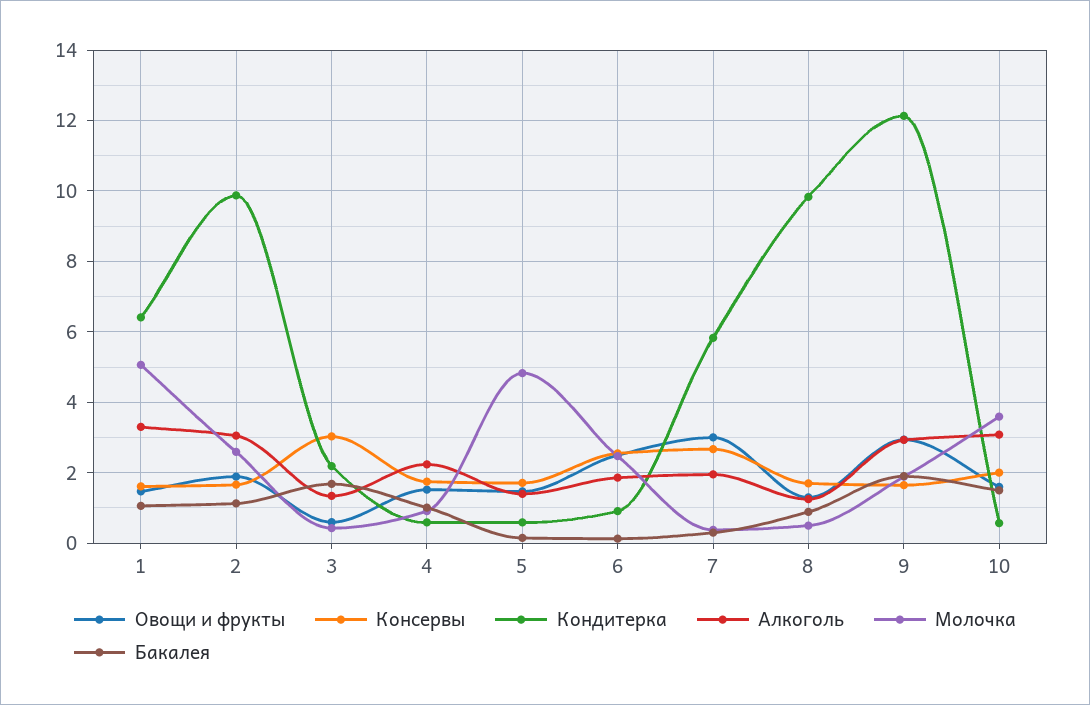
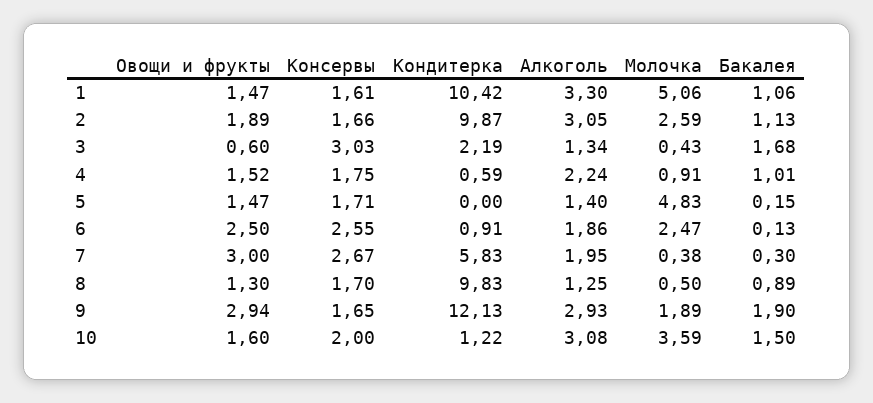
Кондитерка, 1: 6.4 -> 10.42
Кондитерка, 5: 0.6 -> 0
Кондитерка, 10: 0.6 -> 1.22

